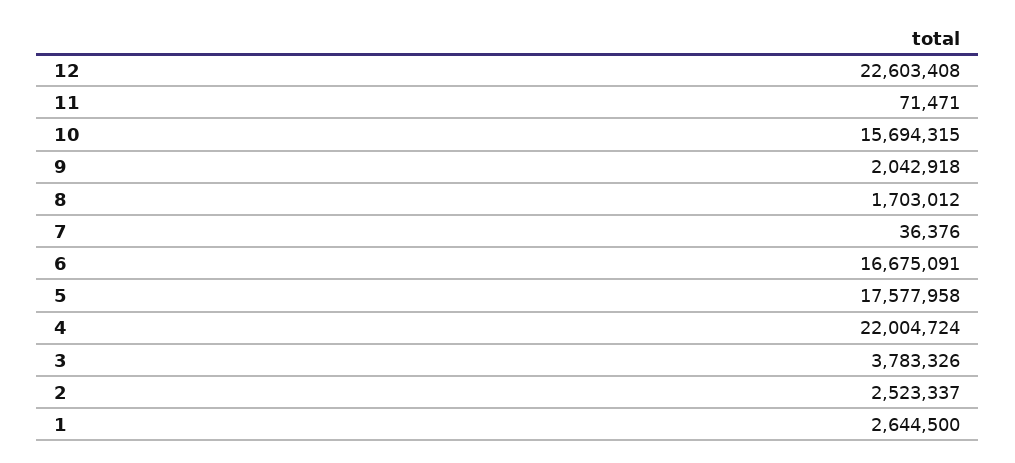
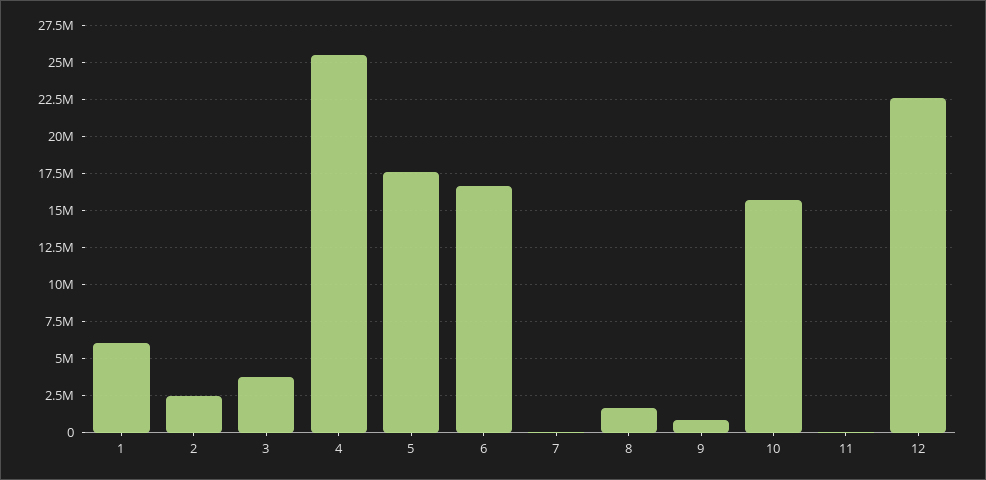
9: 2042918 -> 1000000
4: 22004724 -> 25500000
1: 2644500 -> 6000000

